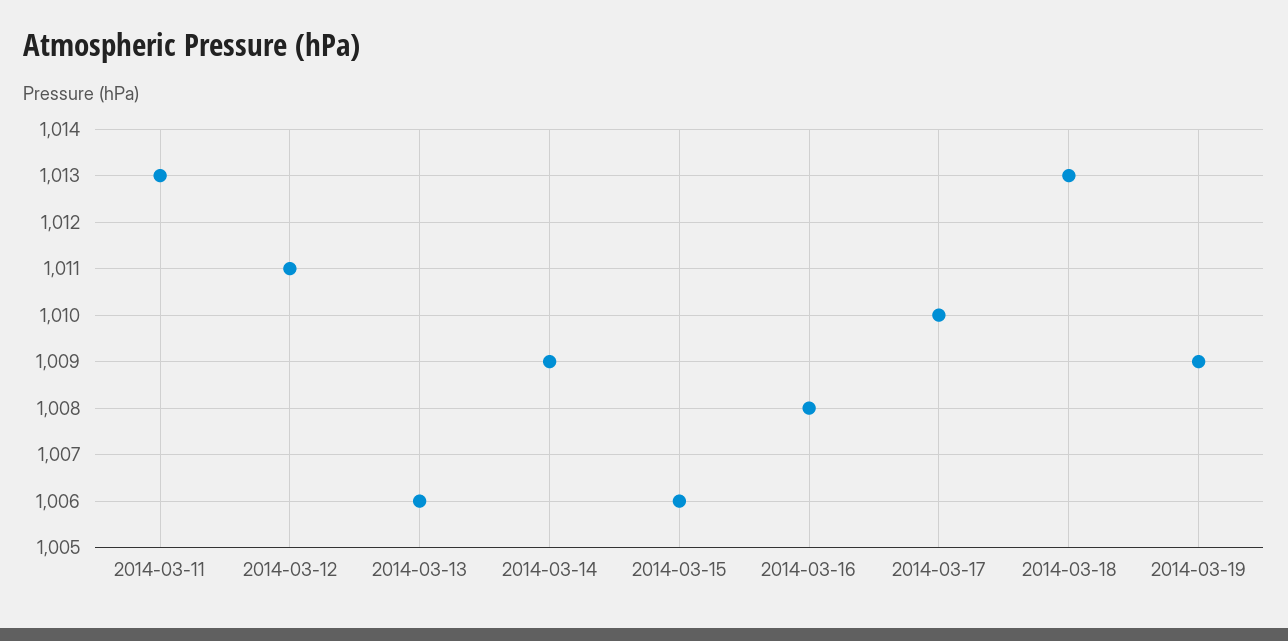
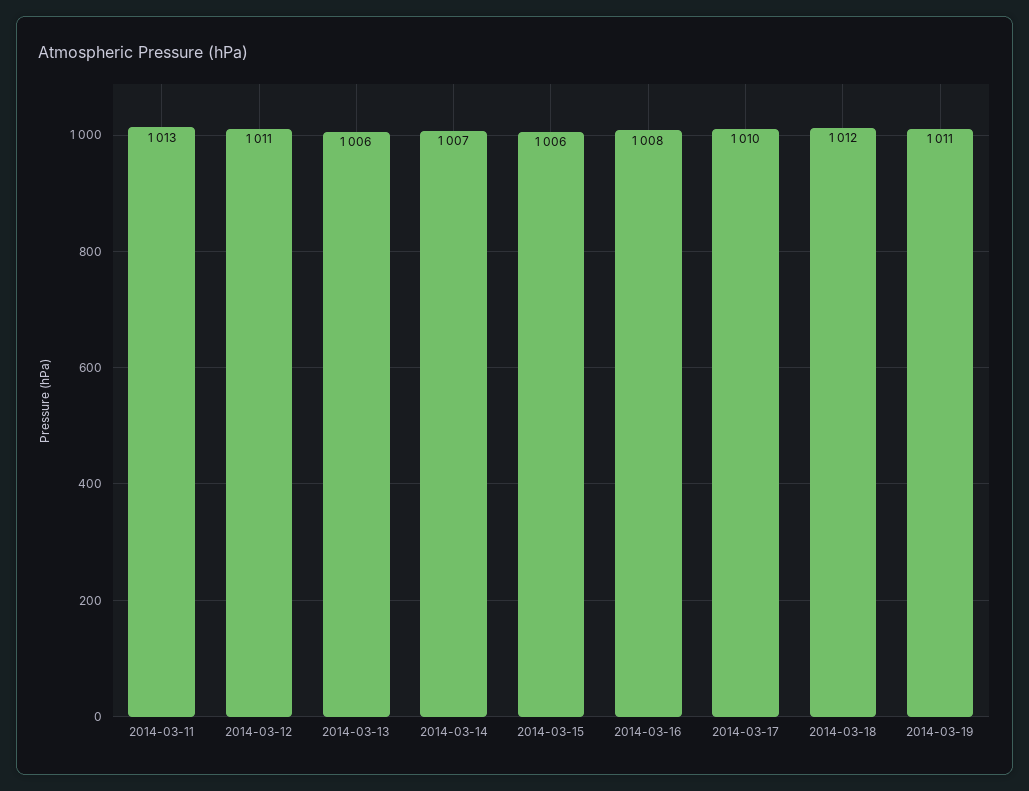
2014-03-14: 1009 -> 1007
2014-03-18: 1013 -> 1012
2014-03-19: 1009 -> 1011

